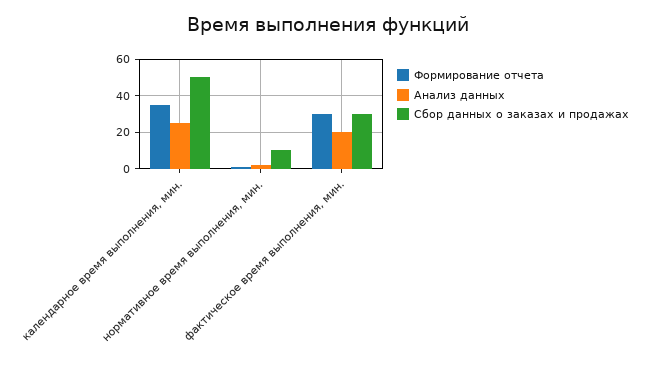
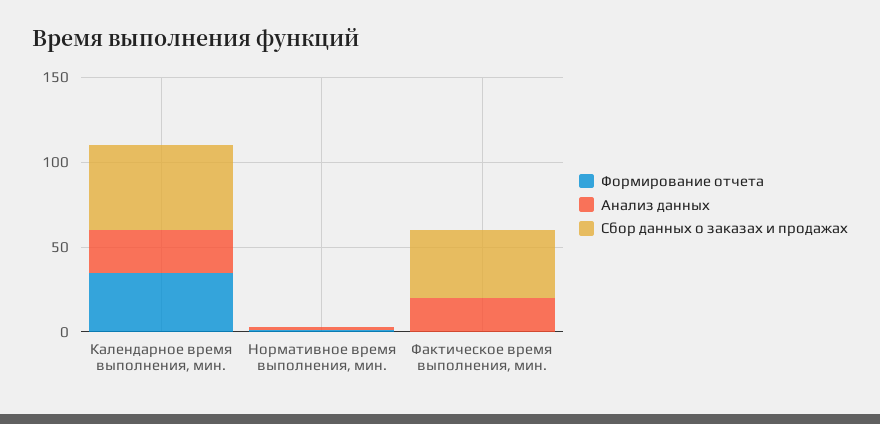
Сбор данных о заказах и продажах, нормативное время выполнения, мин.: 10 -> 0
Формирование отчета, фактическое время выполнения, мин.: 30 -> 0
Сбор данных о заказах и продажах, фактическое время выполнения, мин.: 30 -> 40

